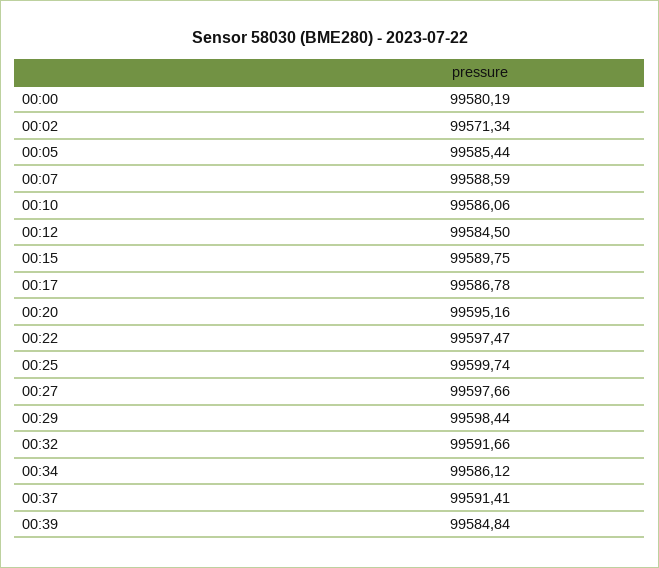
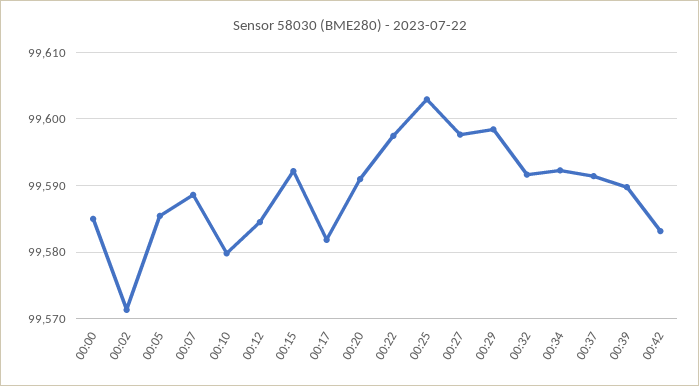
00:00: 99580.19 -> 99585
00:10: 99586.06 -> 99580
00:15: 99589.75 -> 99592
00:17: 99586.78 -> 99582
00:20: 99595.16 -> 99591
00:25: 99599.74 -> 99603
00:34: 99586.12 -> 99592
00:39: 99584.84 -> 99590
00:42: none -> 99583

